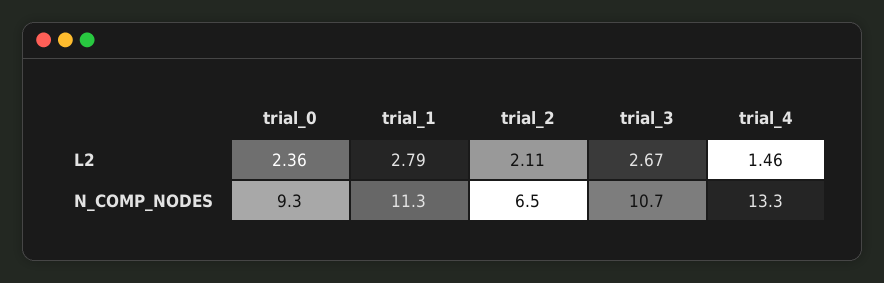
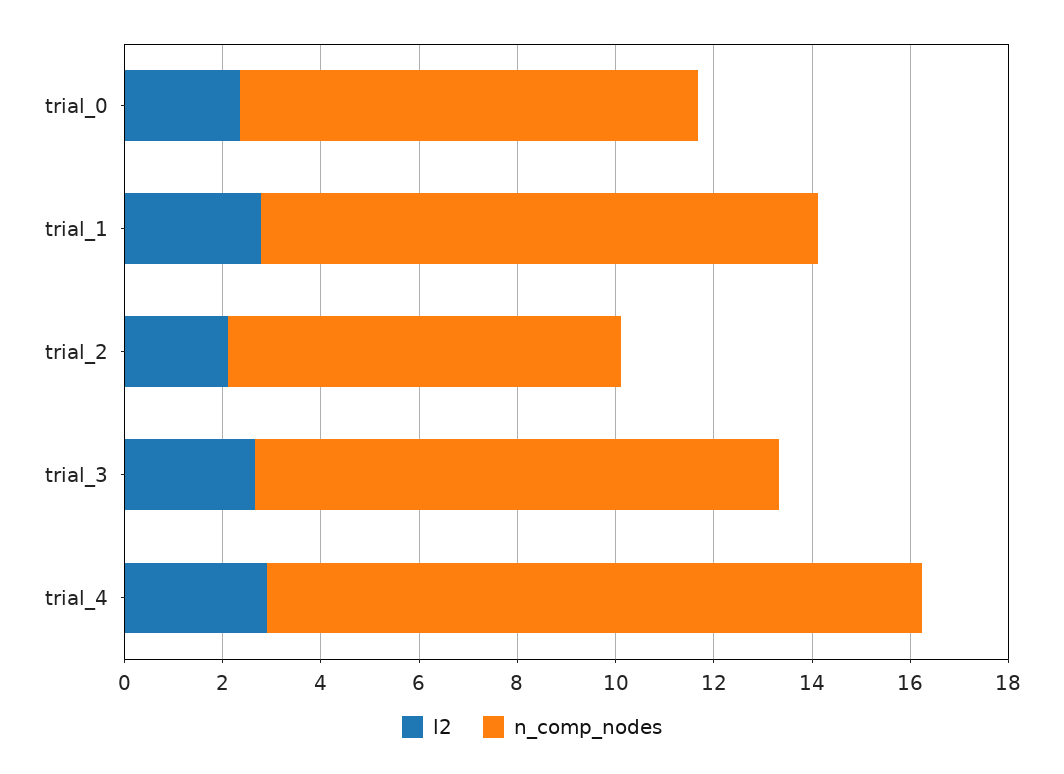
L2, trial_4: 1.46 -> 3
N_COMP_NODES, trial_2: 6.5 -> 8

